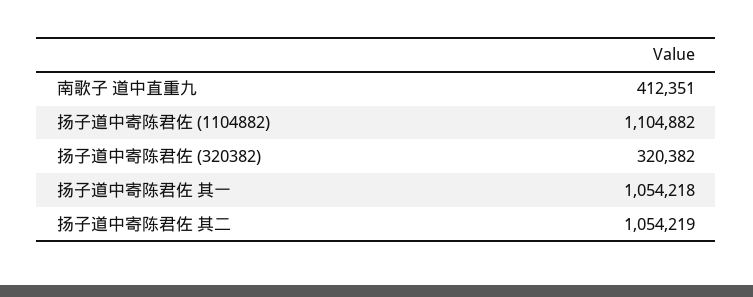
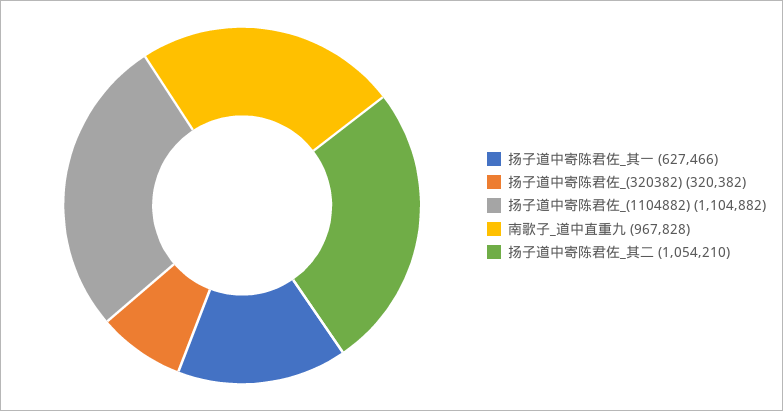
南歌子 道中直重九: 412351 -> 967828
扬子道中寄陈君佐 其一: 1054218 -> 627466
扬子道中寄陈君佐 其二: 1054219 -> 1054210

